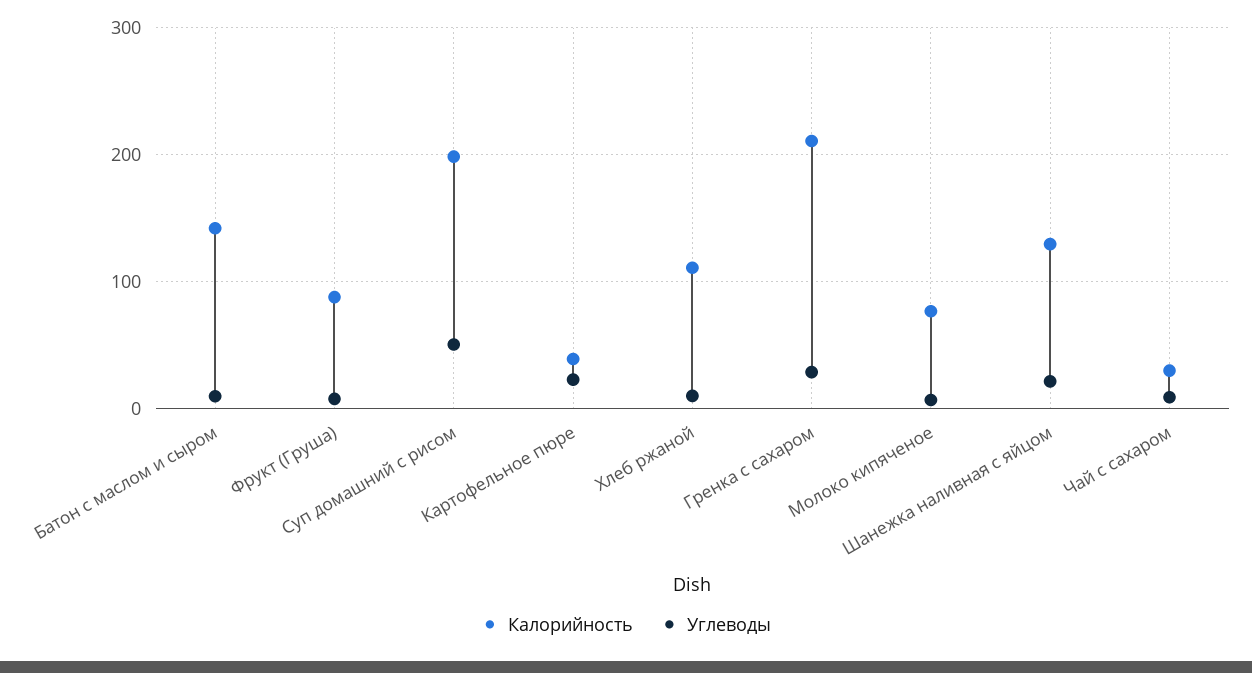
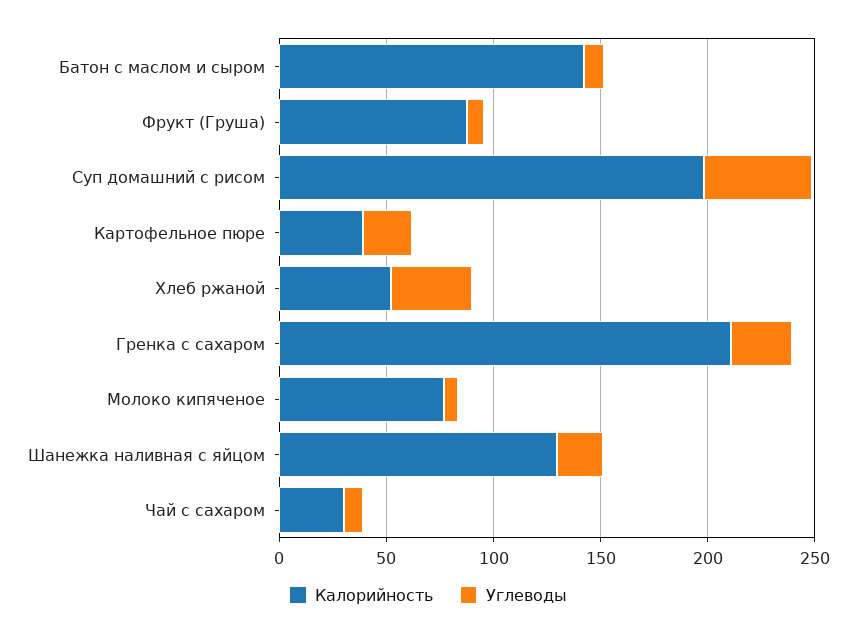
Калорийность, Хлеб ржаной: 110 -> 50
Углеводы, Хлеб ржаной: 10 -> 40

